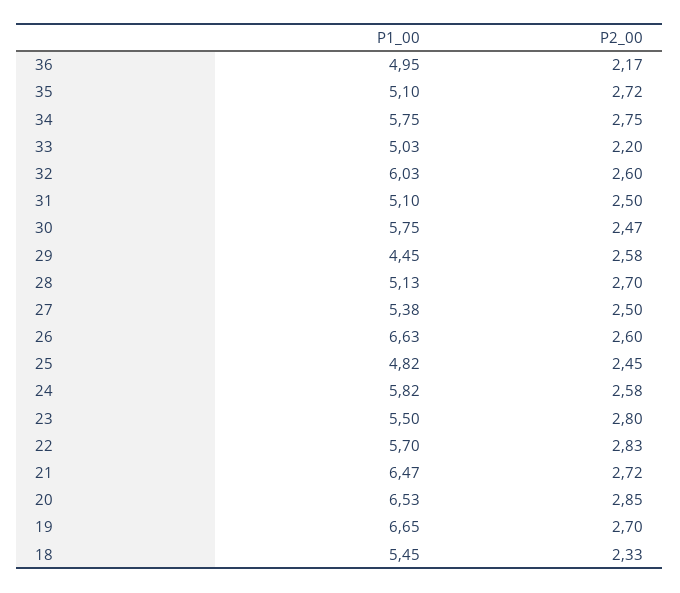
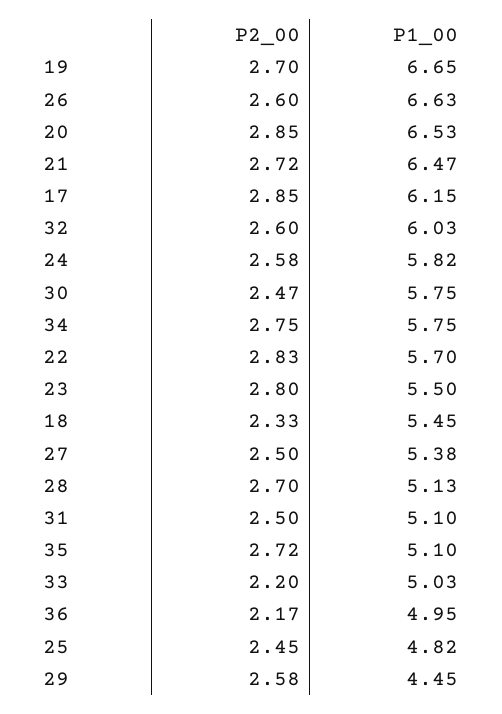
P2_00, 17: none -> 2.85
P1_00, 17: none -> 6.15

